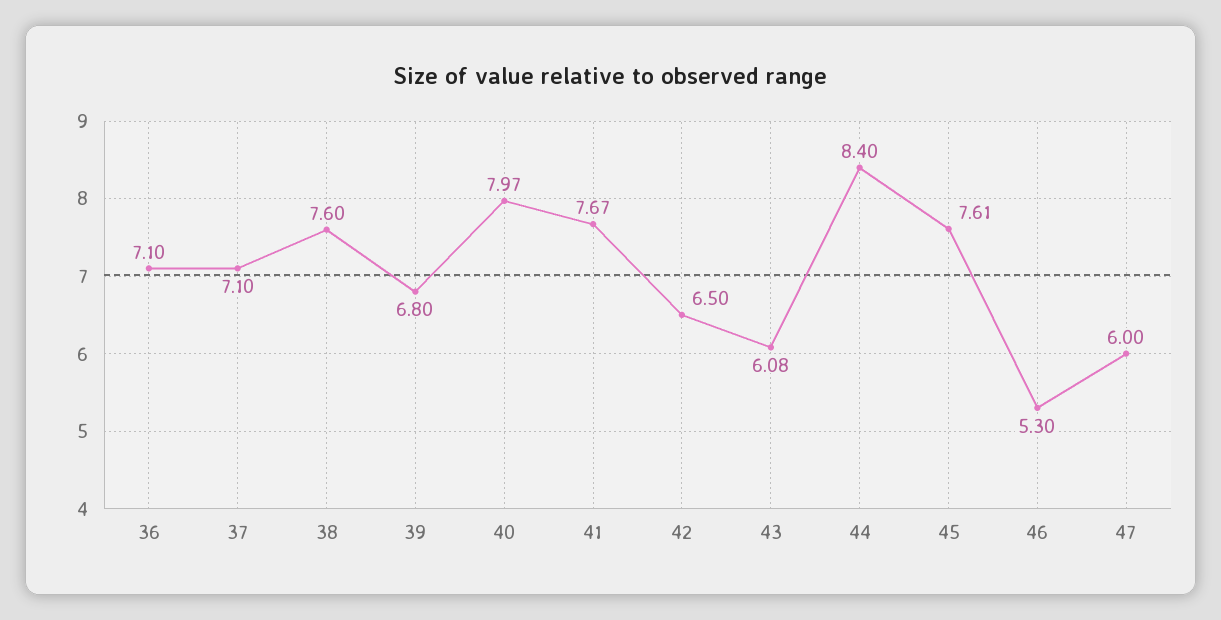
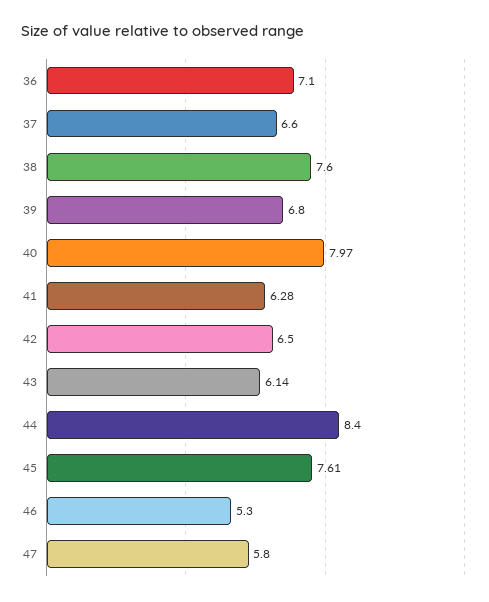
37: 7.1 -> 6.6
41: 7.67 -> 6.28
43: 6.08 -> 6.14
47: 6 -> 5.8

